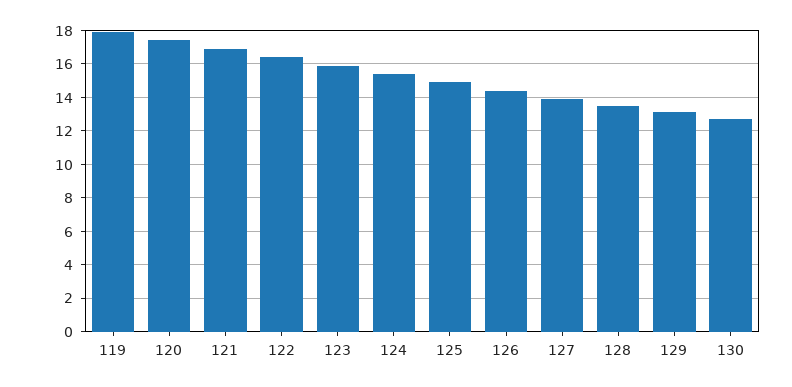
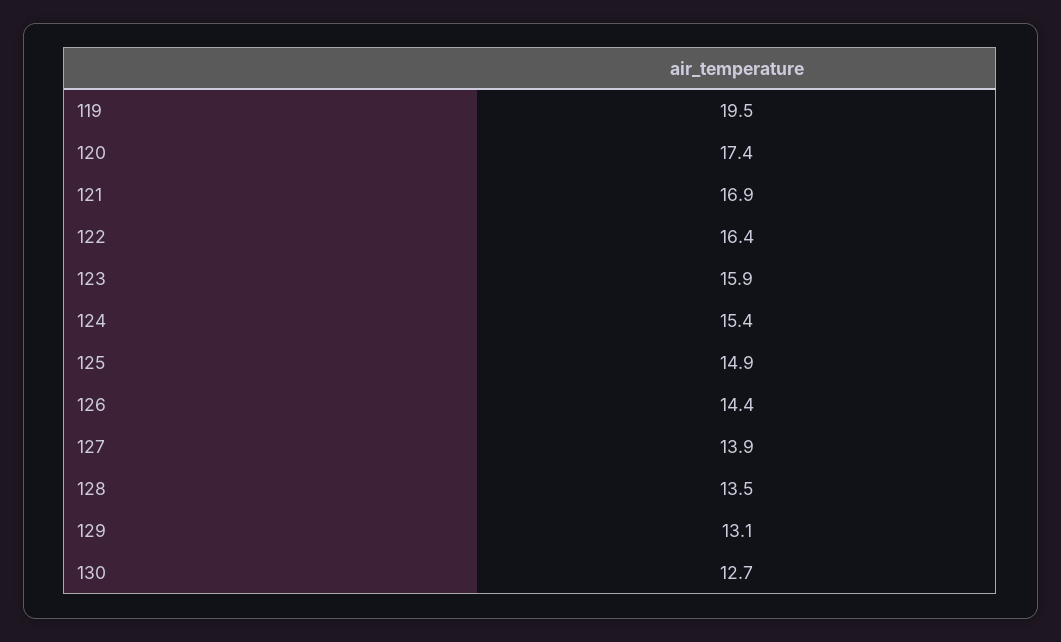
119: 18 -> 19.5

